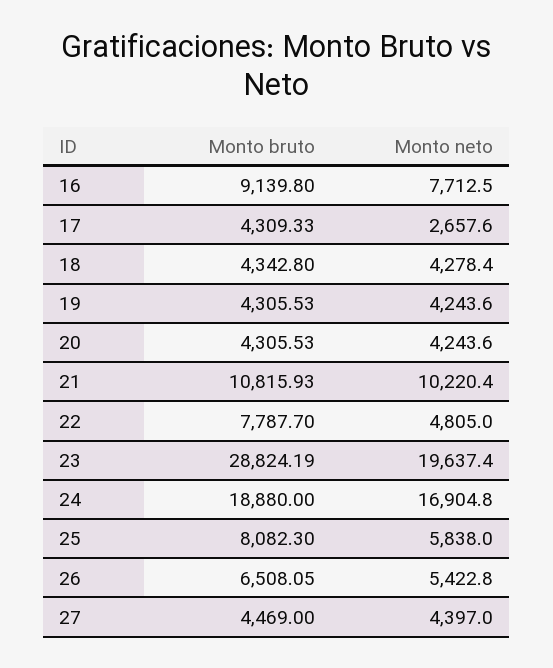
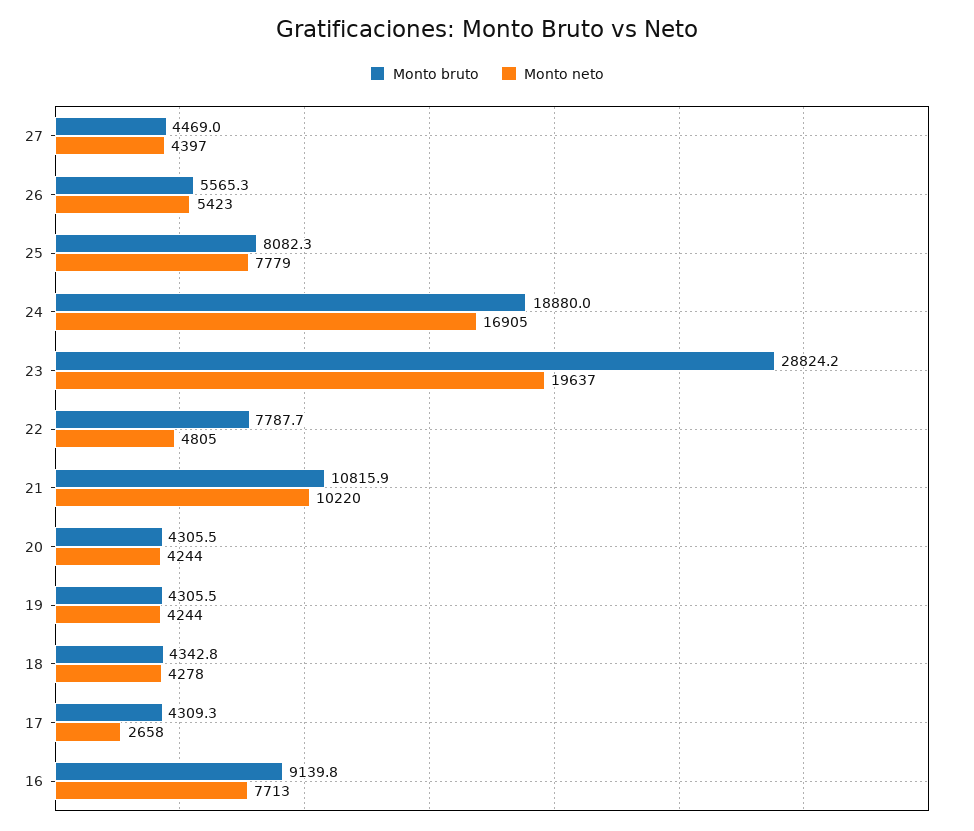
Monto neto, 25: 5838 -> 7779
Monto bruto, 26: 6508.05 -> 5565.3

